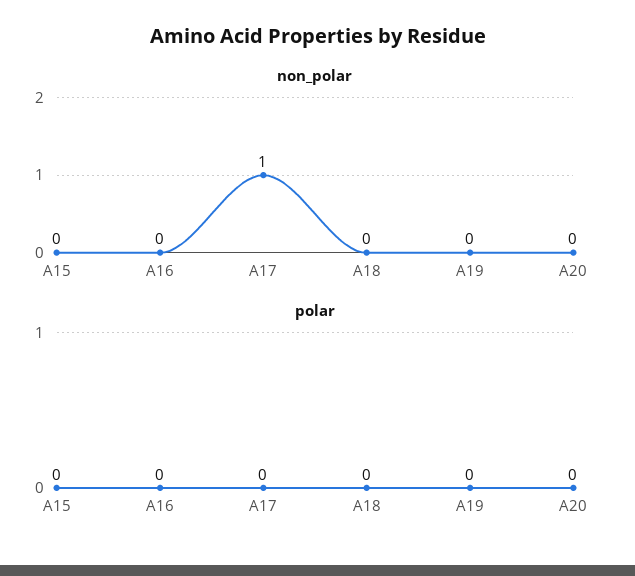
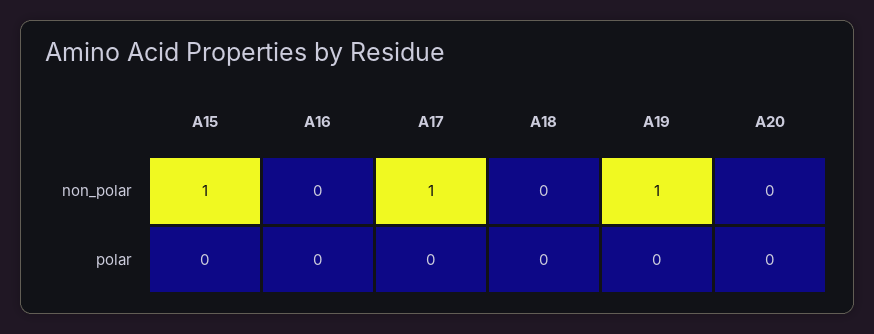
non_polar, A15: 0 -> 1
non_polar, A19: 0 -> 1

